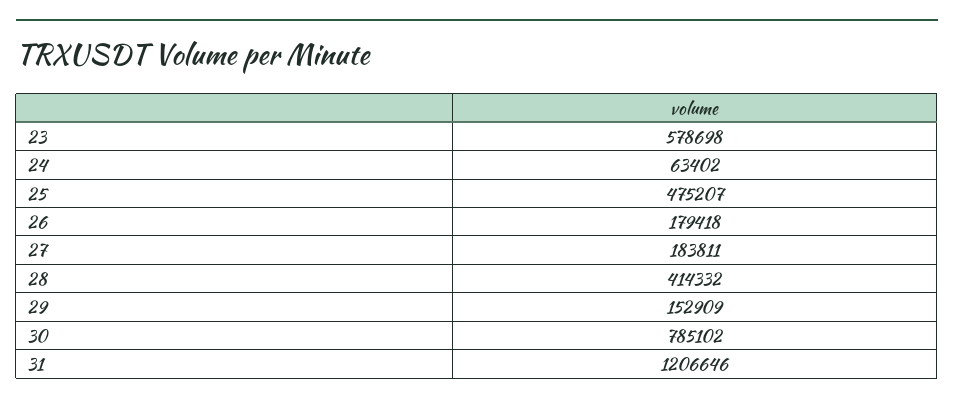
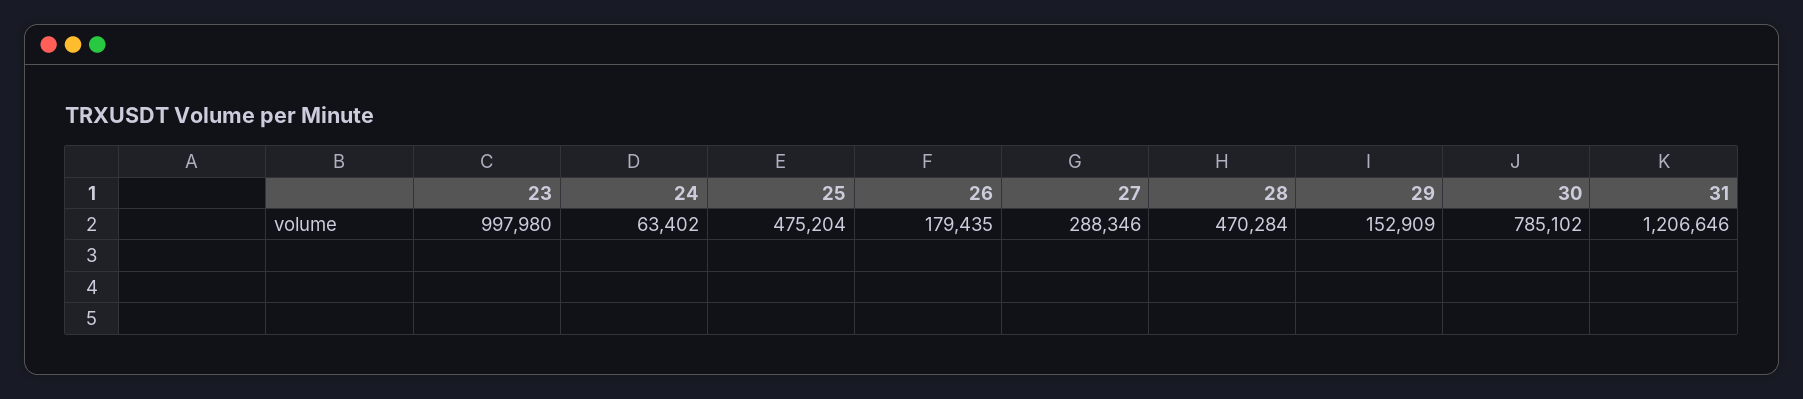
23: 578698 -> 997980
25: 475207 -> 475204
26: 179418 -> 179435
27: 183811 -> 288346
28: 414332 -> 470284

